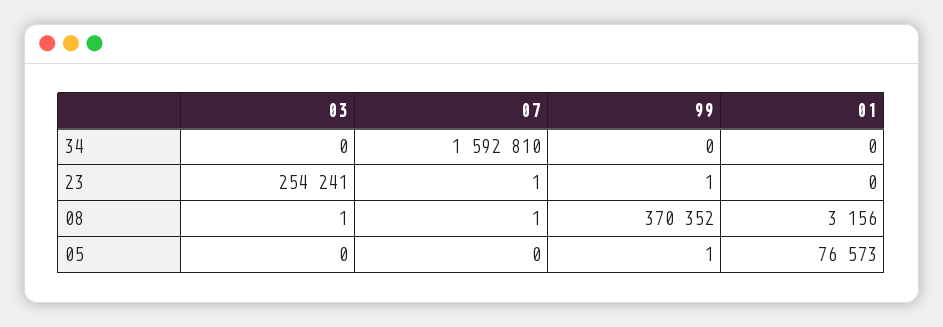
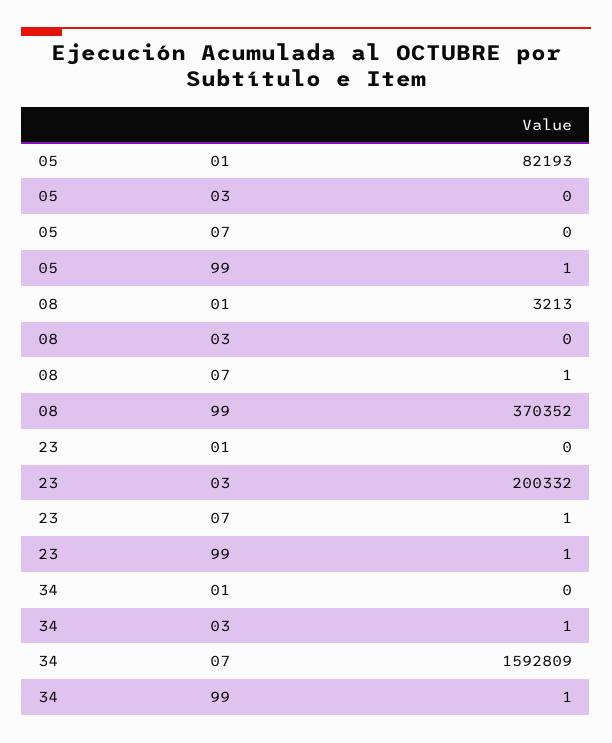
03, 34: 0 -> 1
07, 34: 1592810 -> 1592809
99, 34: 0 -> 1
03, 23: 254241 -> 200332
03, 08: 1 -> 0
01, 08: 3156 -> 3213
01, 05: 76573 -> 82193

